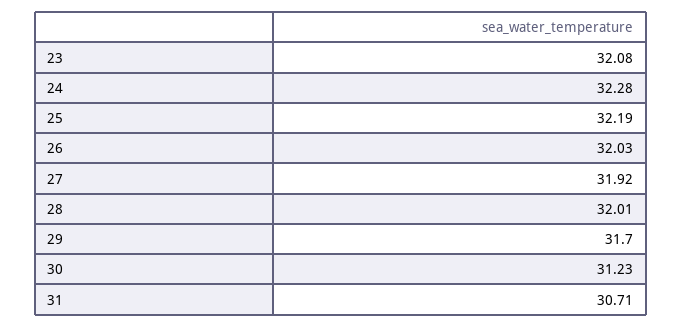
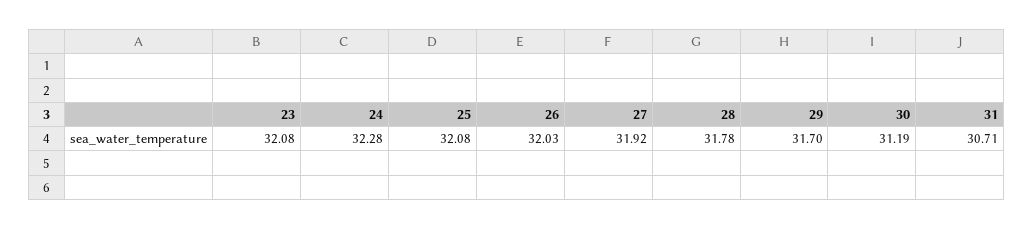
25: 32.19 -> 32.08
28: 32.01 -> 31.78
30: 31.23 -> 31.19

